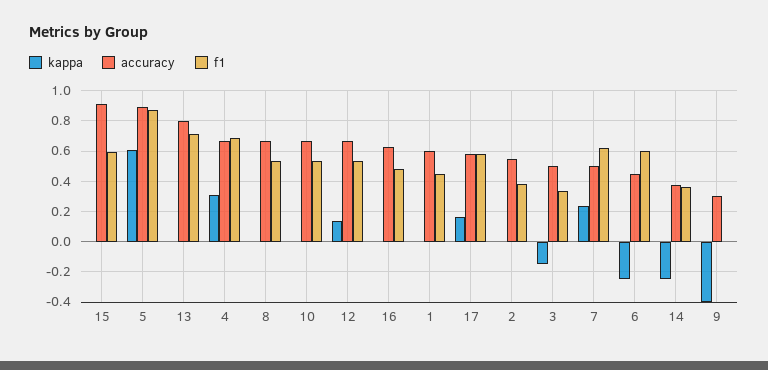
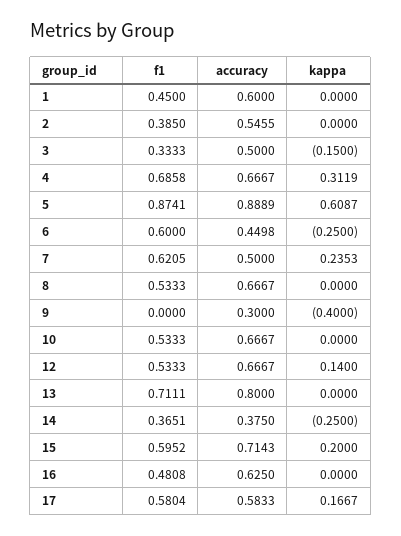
kappa, 15: 0 -> 0.2
accuracy, 15: 0.9 -> 0.7143

